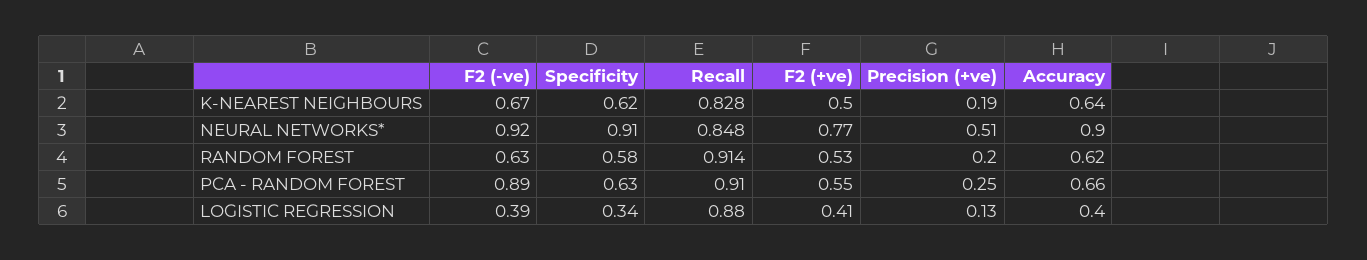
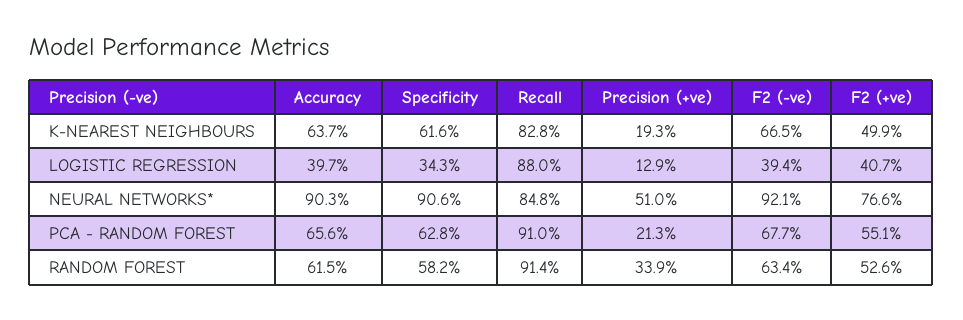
Precision (+ve), RANDOM FOREST: 0.2 -> 0.339
F2 (-ve), PCA - RANDOM FOREST: 0.89 -> 0.677
Precision (+ve), PCA - RANDOM FOREST: 0.25 -> 0.213

